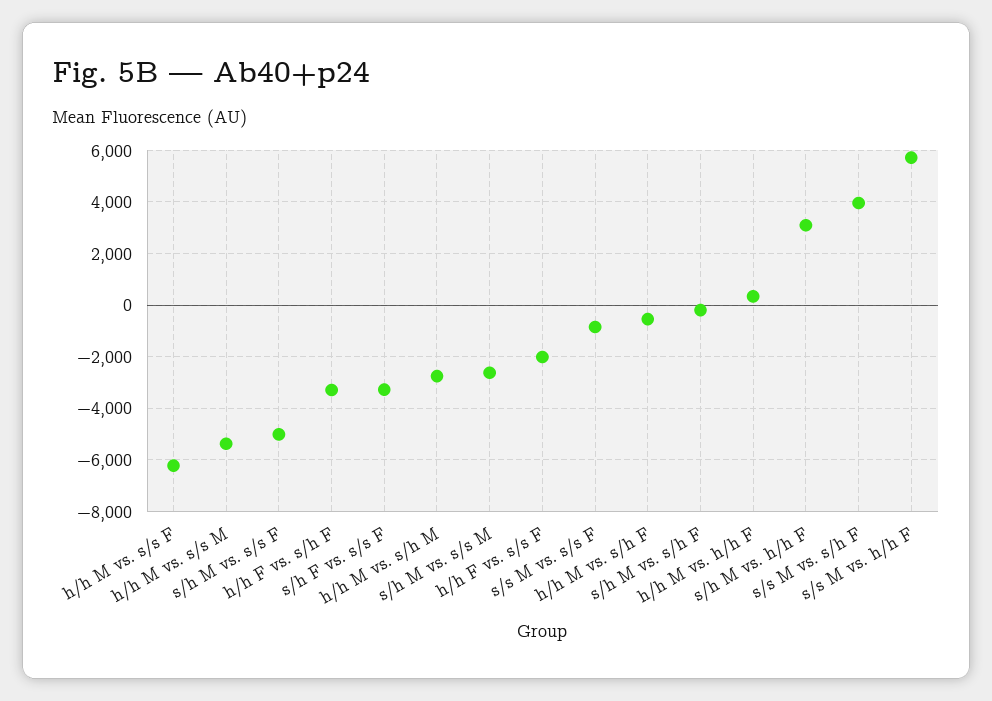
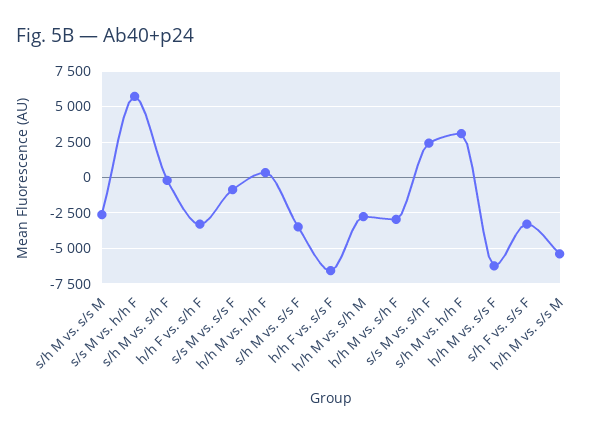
s/h M vs. s/s F: -5000 -> -3500
h/h F vs. s/s F: -2000 -> -6500
h/h M vs. s/h F: -500 -> -3000
s/s M vs. s/h F: 4000 -> 2500

